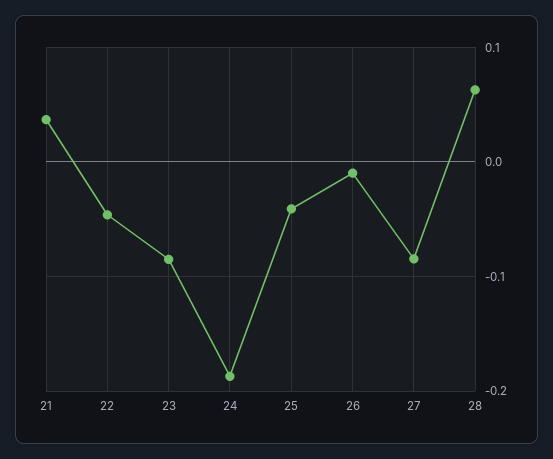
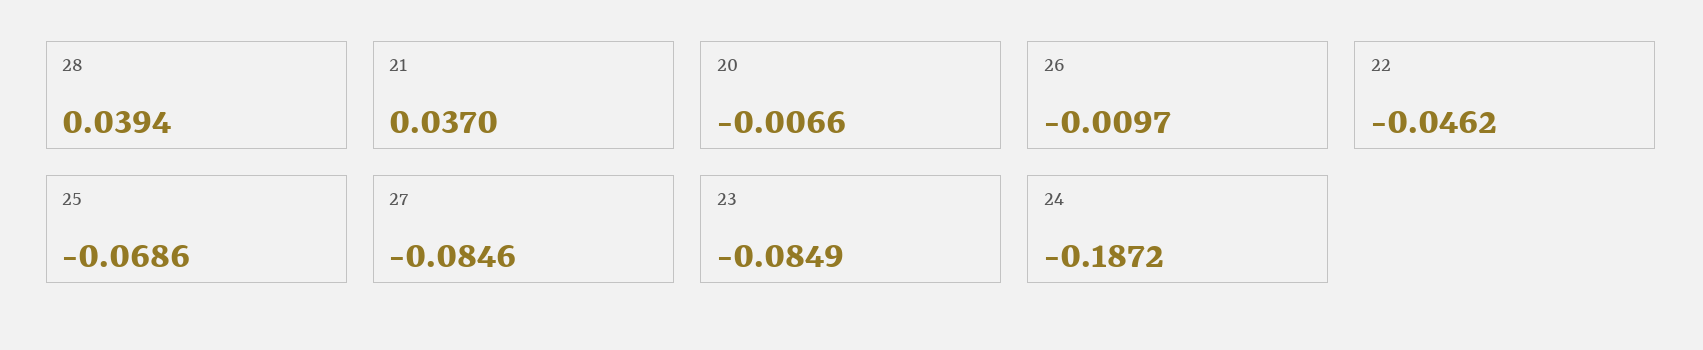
25: -0.04 -> -0.0686
28: 0.06 -> 0.0394
20: none -> -0.0066

